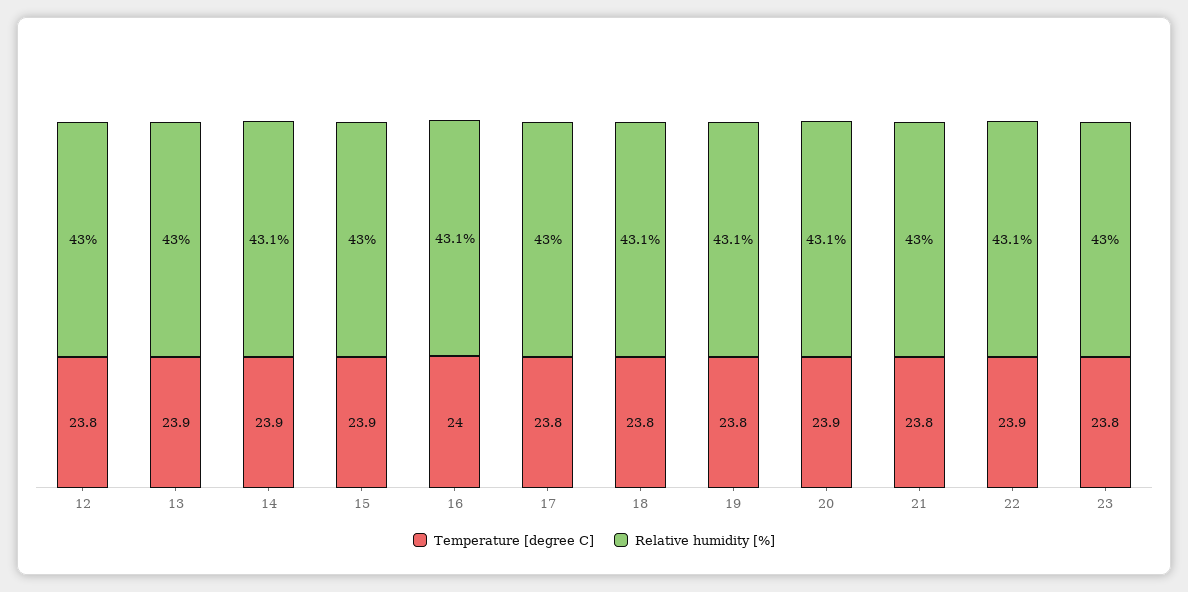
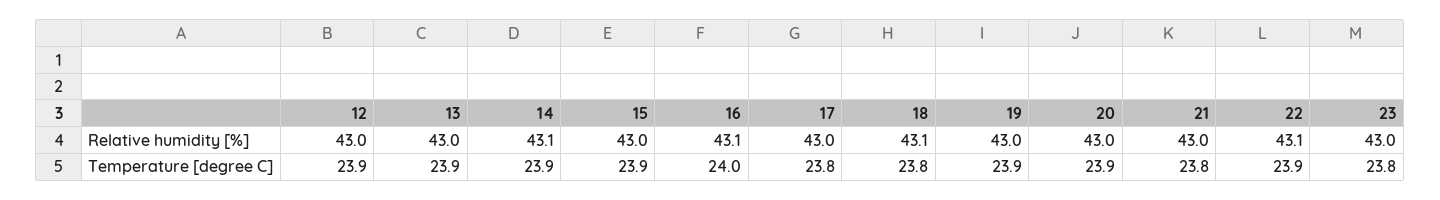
Temperature [degree C], 12: 23.8 -> 23.9
Temperature [degree C], 19: 23.8 -> 23.9
Relative humidity [%], 19: 43.1 -> 43
Relative humidity [%], 20: 43.1 -> 43

